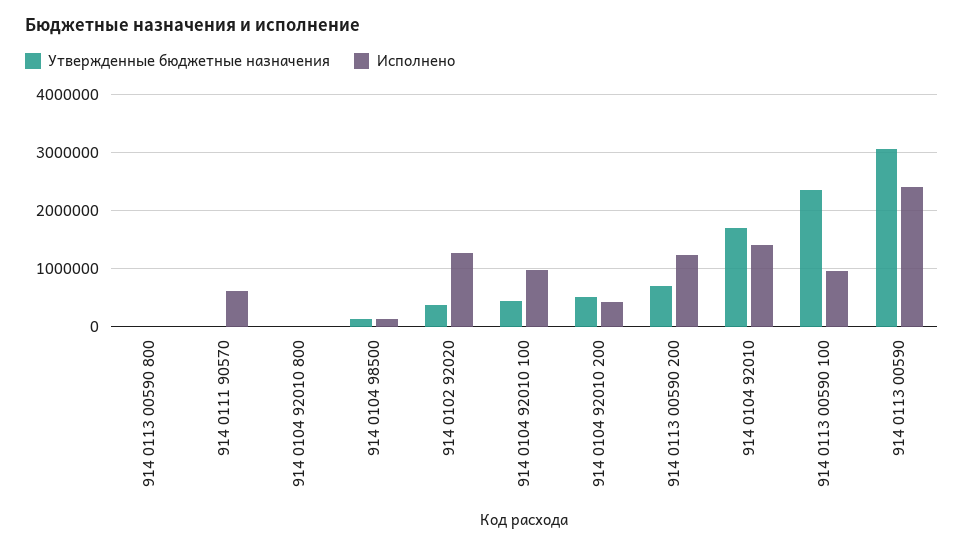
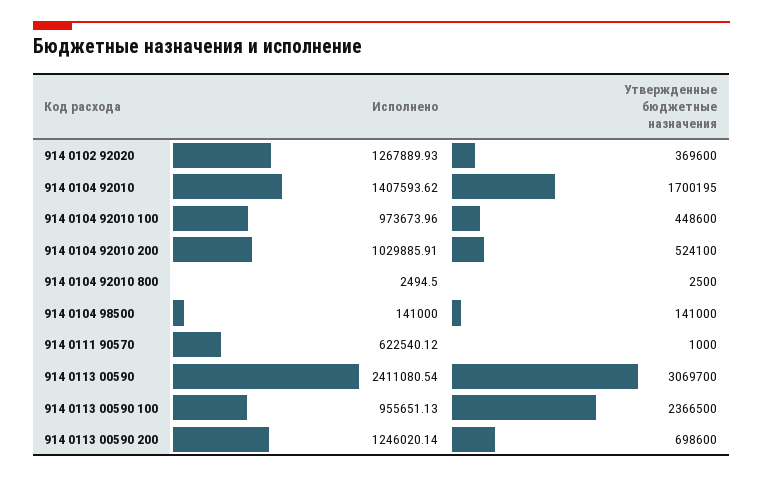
Утвержденные бюджетные назначения, 914 0113 00590 800: 0 -> none
Исполнено, 914 0113 00590 800: 0 -> none
Исполнено, 914 0104 92010 200: 400000 -> 1029885.91

